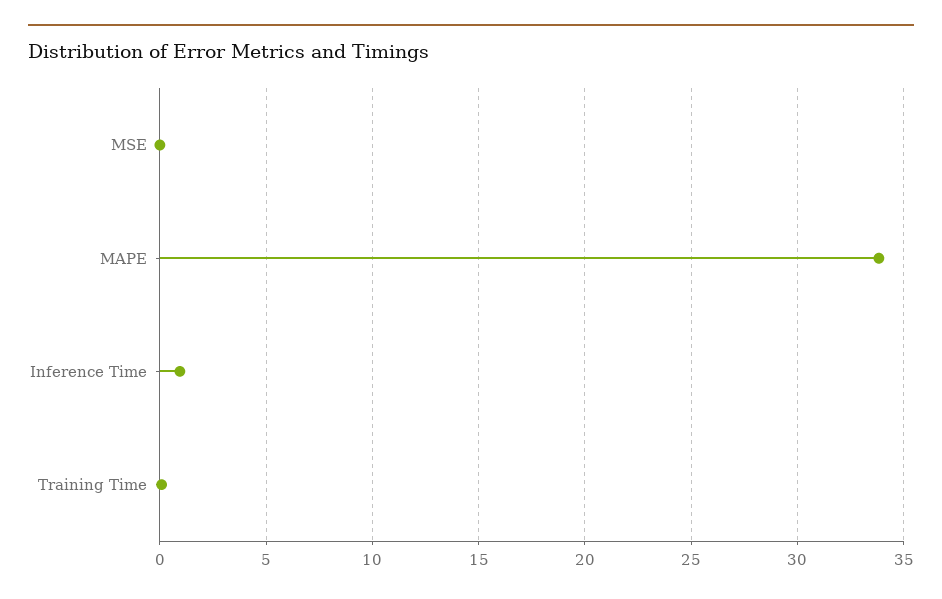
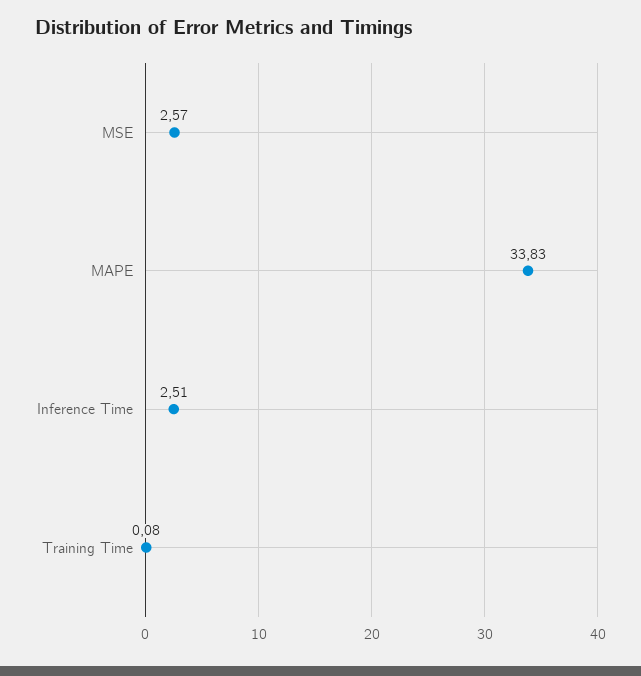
MSE: 0 -> 2.57
Inference Time: 1 -> 2.51

